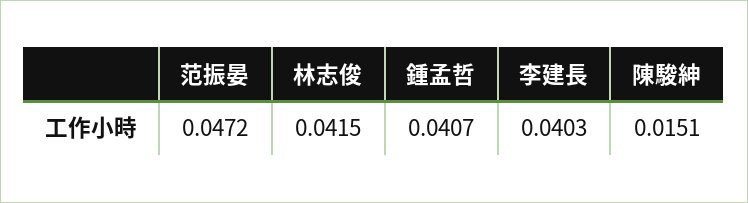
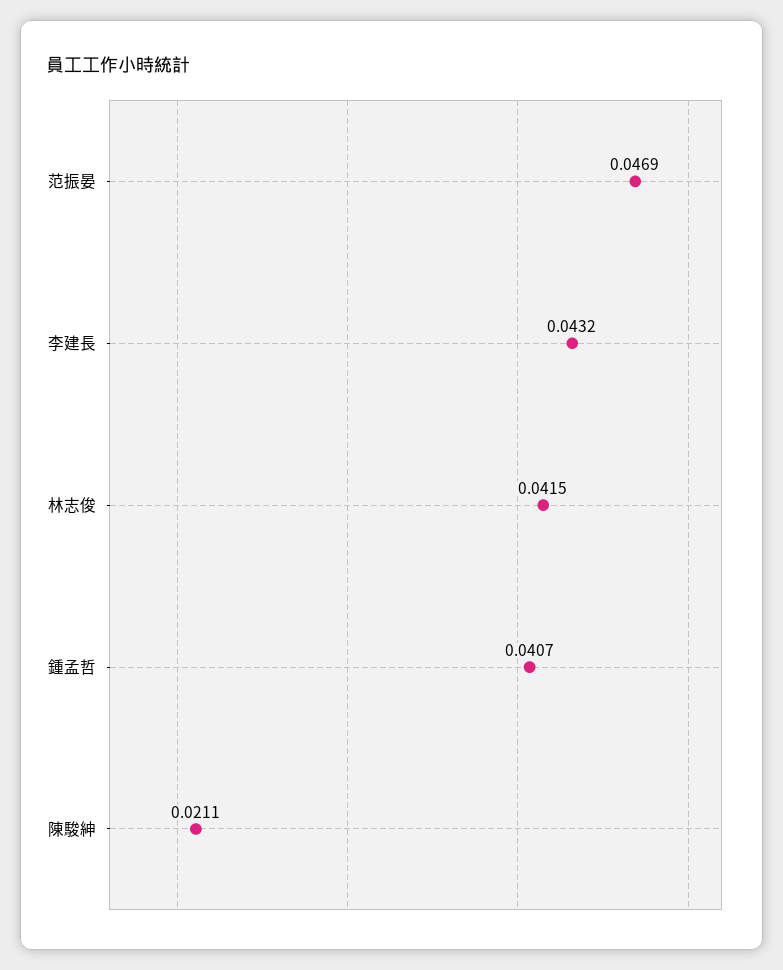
范振晏: 0.0472 -> 0.0469
李建長: 0.0403 -> 0.0432
陳駿紳: 0.0151 -> 0.0211

